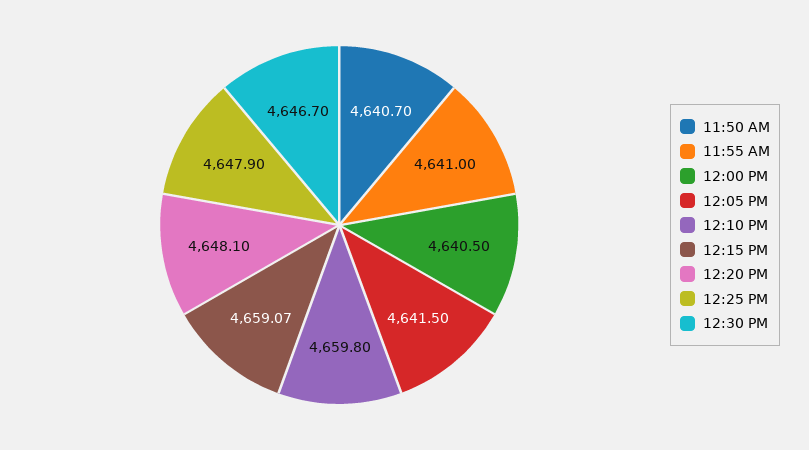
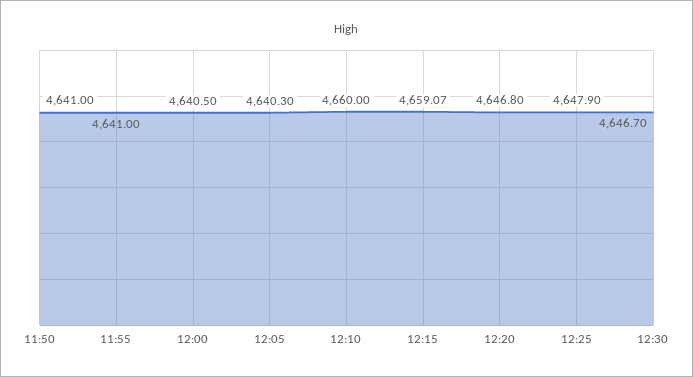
11:50 AM: 4640.7 -> 4641
12:05 PM: 4641.5 -> 4640.3
12:10 PM: 4659.8 -> 4660
12:20 PM: 4648.1 -> 4646.8

